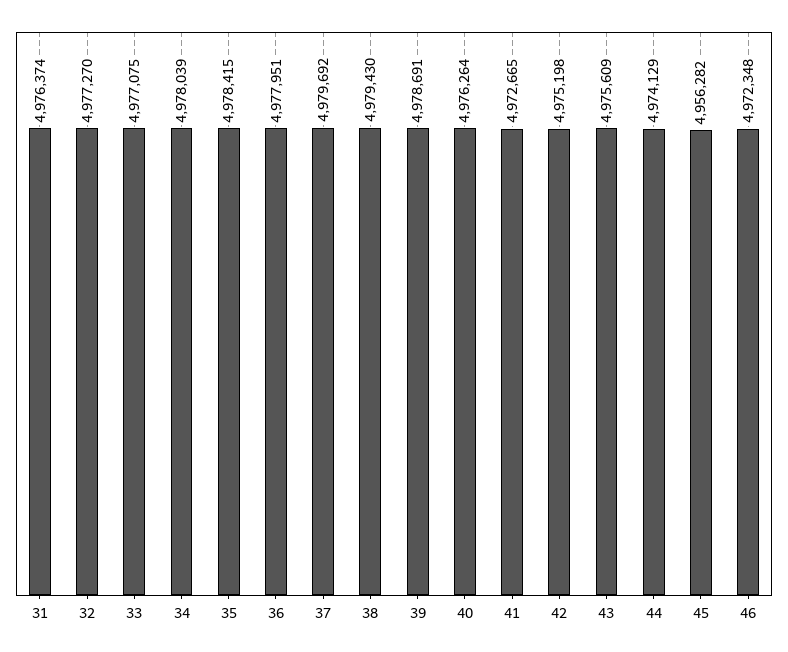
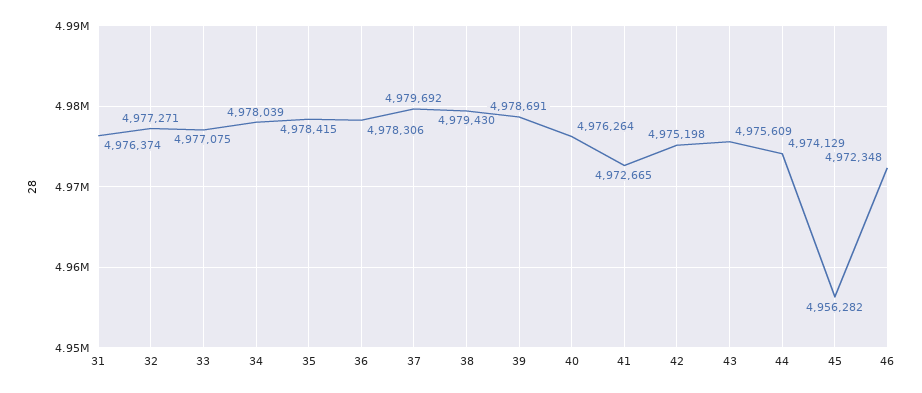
32: 4977270 -> 4977271
36: 4977951 -> 4978306

